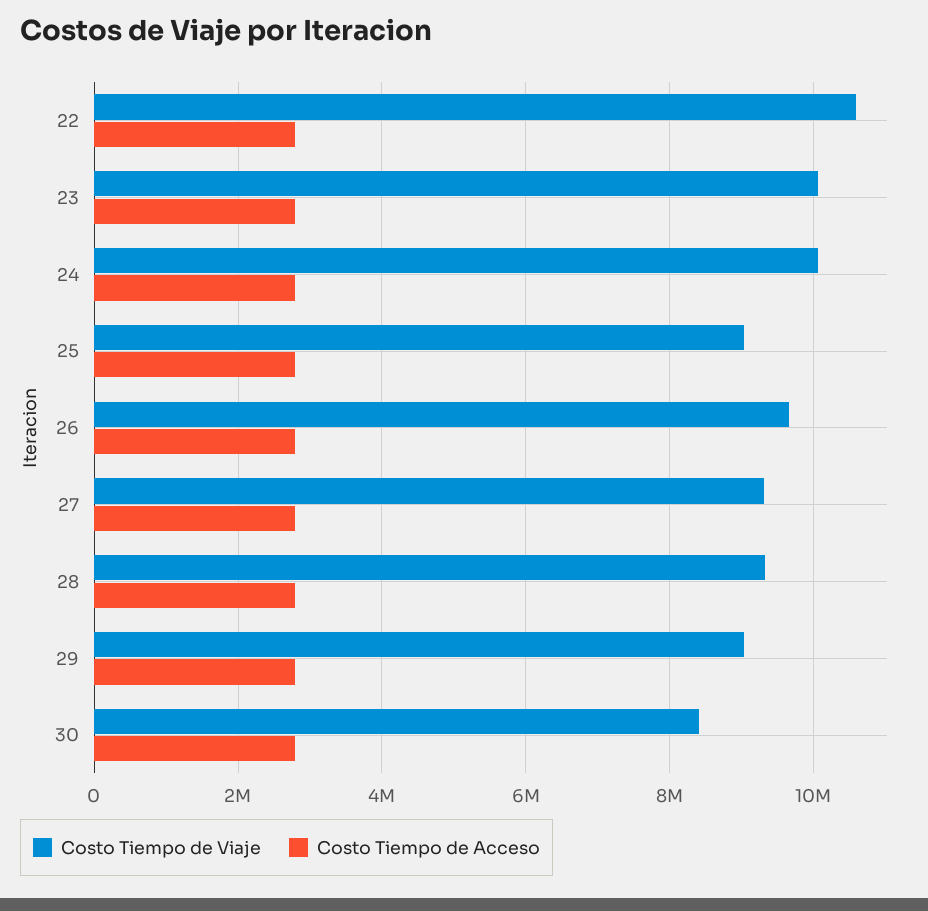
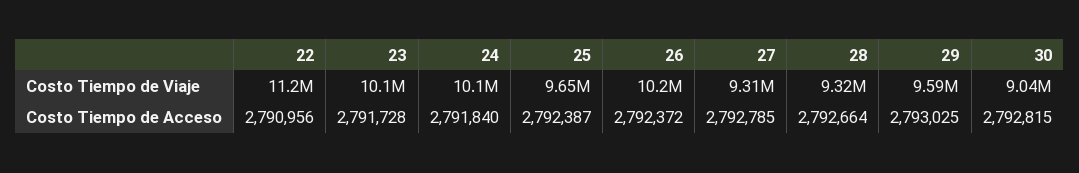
Costo Tiempo de Viaje, 22: 10600000 -> 11200000
Costo Tiempo de Viaje, 25: 9000000 -> 9650000
Costo Tiempo de Viaje, 26: 9600000 -> 10200000
Costo Tiempo de Viaje, 29: 9000000 -> 9590000
Costo Tiempo de Viaje, 30: 8400000 -> 9040000

